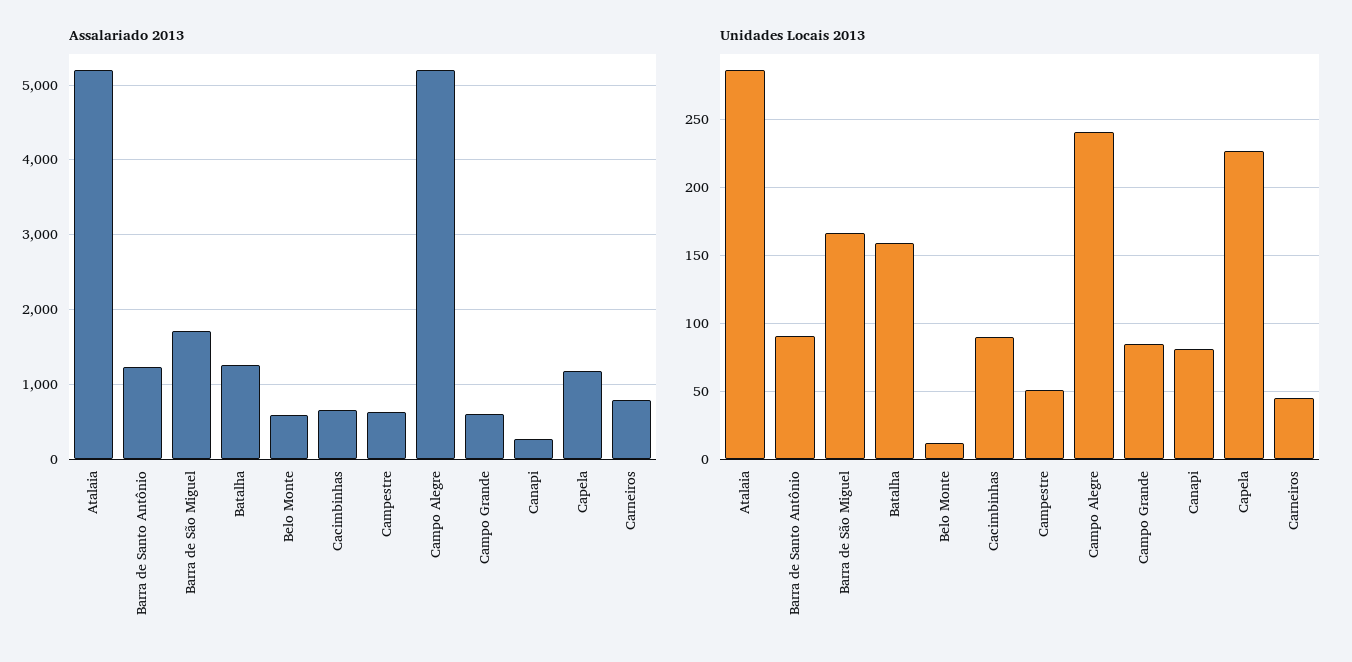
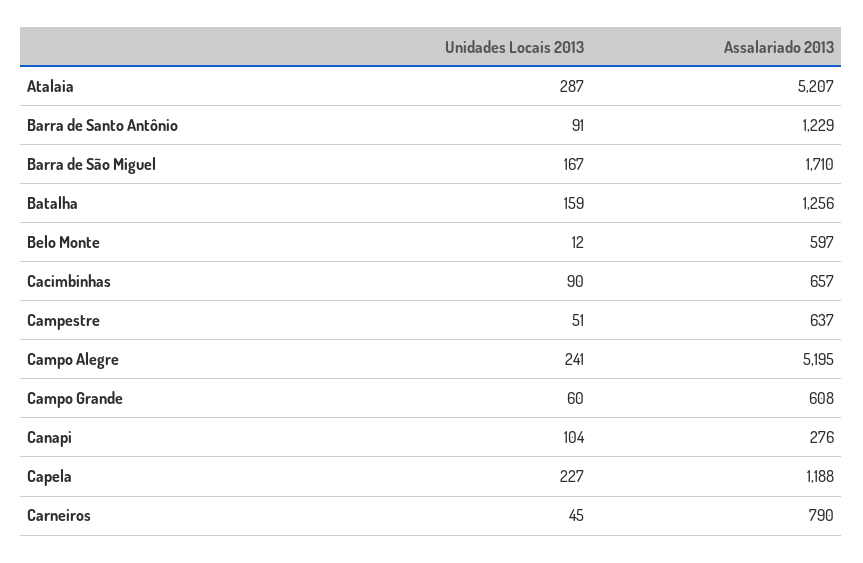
Unidades Locais 2013, Campo Grande: 85 -> 60
Unidades Locais 2013, Canapi: 80 -> 104

